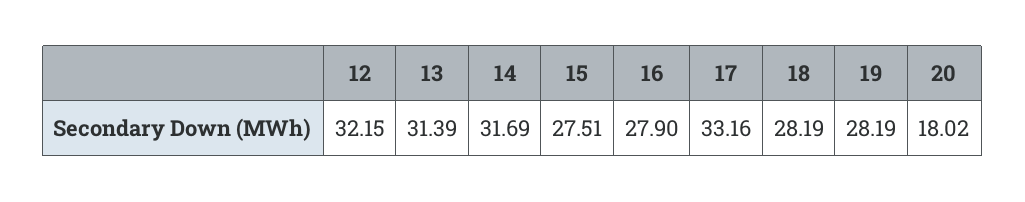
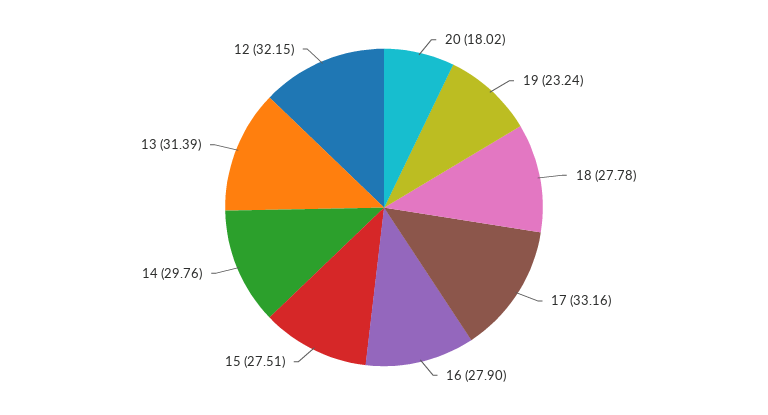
14: 31.69 -> 29.76
18: 28.19 -> 27.78
19: 28.19 -> 23.24

